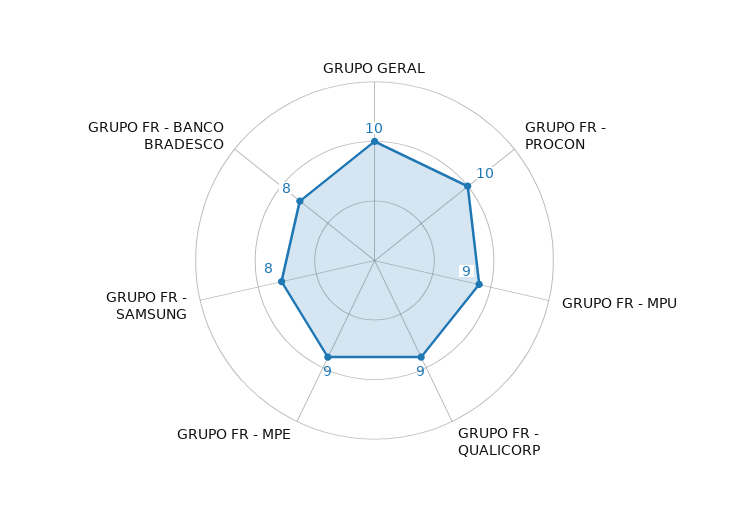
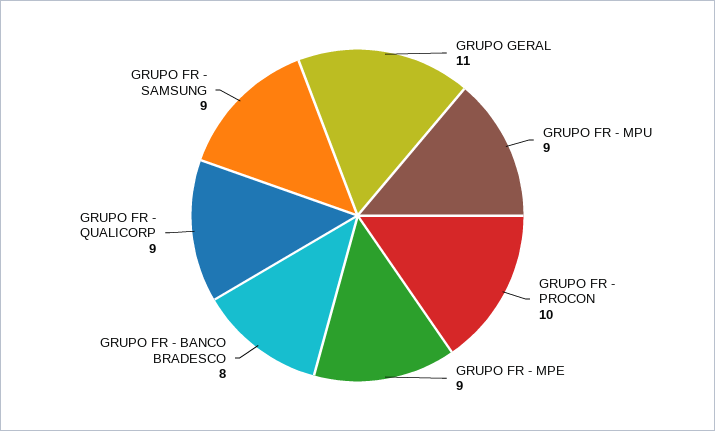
GRUPO GERAL: 10 -> 11
GRUPO FR - SAMSUNG: 8 -> 9

